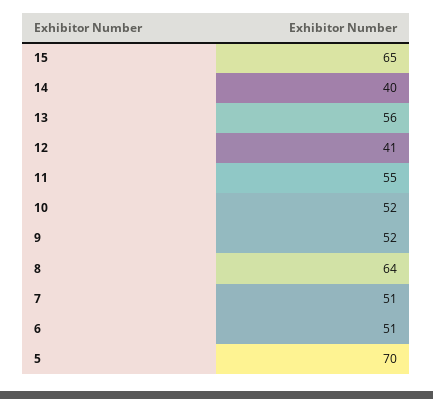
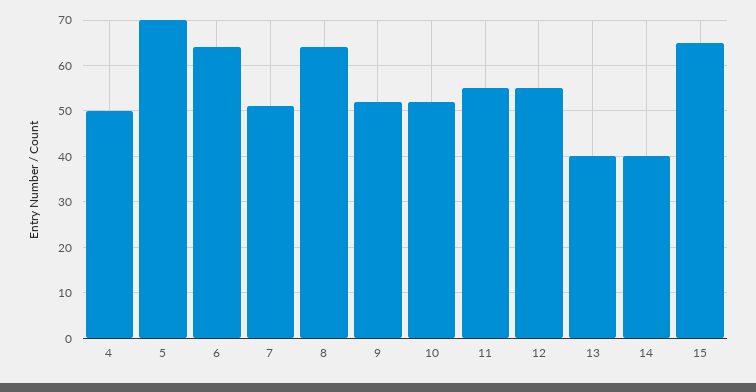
13: 56 -> 40
12: 41 -> 55
6: 51 -> 65
4: none -> 50

